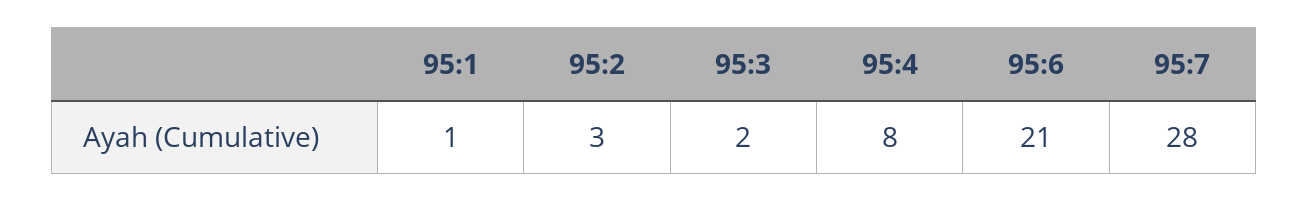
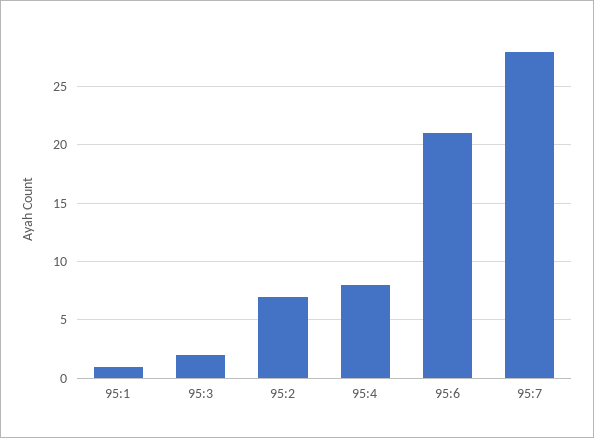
95:2: 3 -> 7

